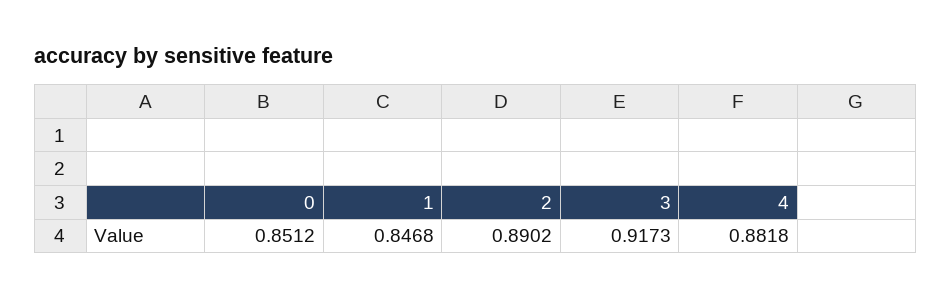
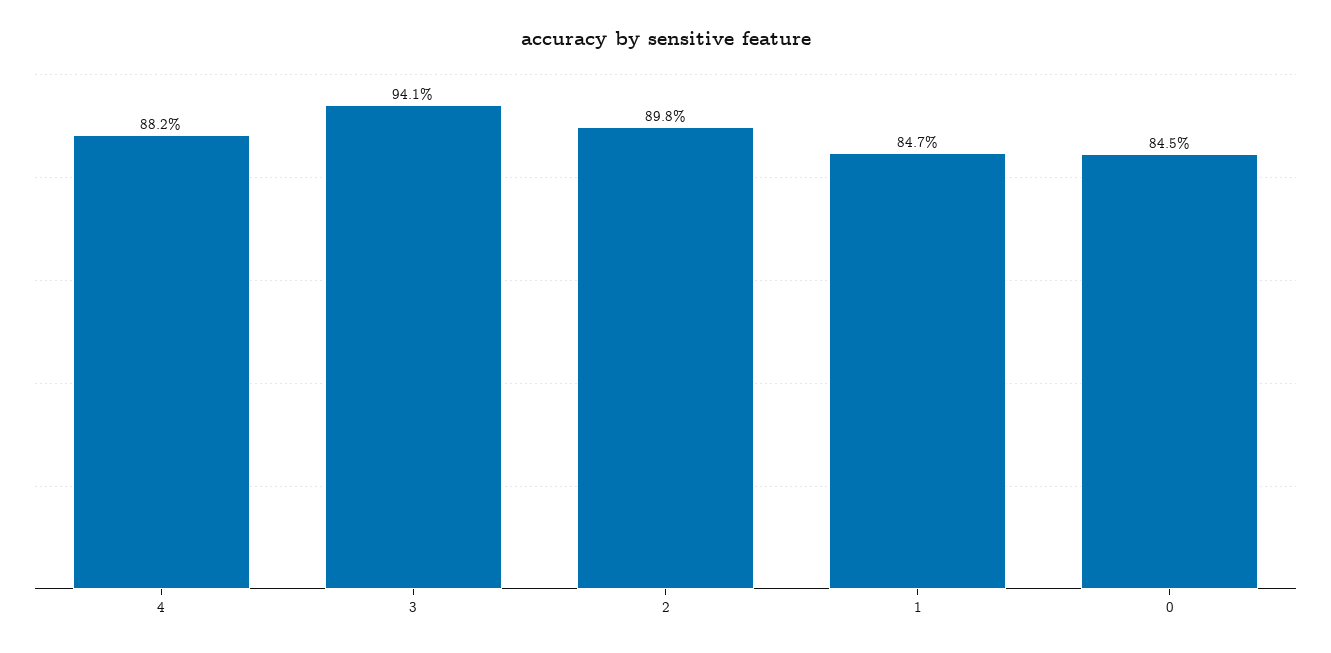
0: 0.8512 -> 0.845
2: 0.8902 -> 0.898
3: 0.9173 -> 0.941

